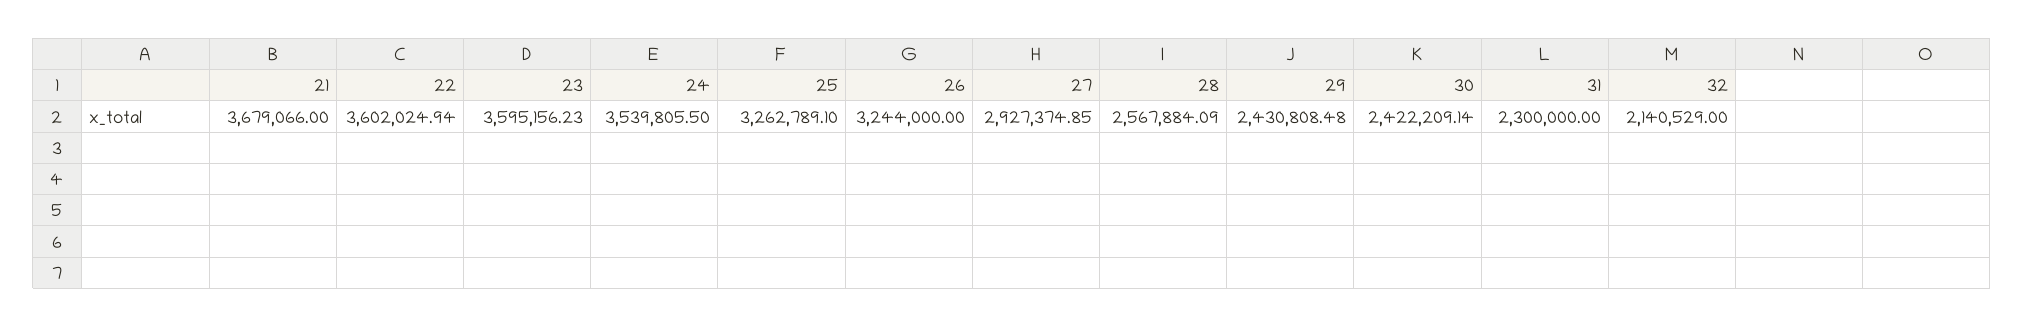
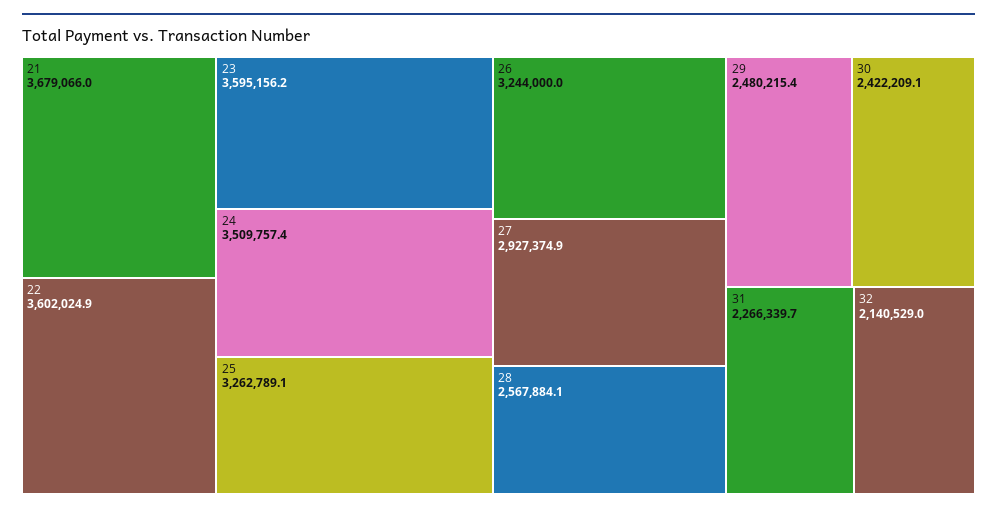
24: 3539805.5 -> 3509757.4
29: 2430808.48 -> 2480215.4
31: 2300000 -> 2266339.7

